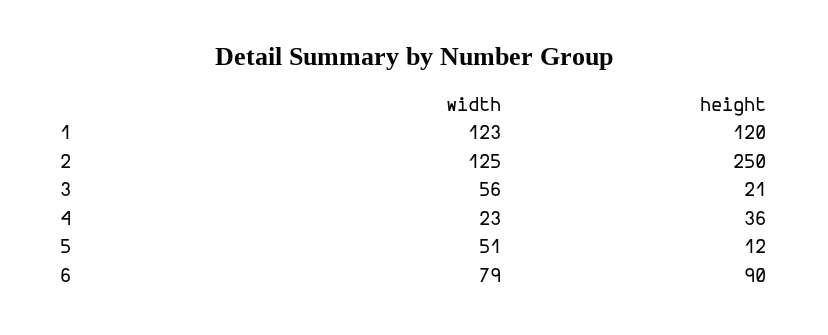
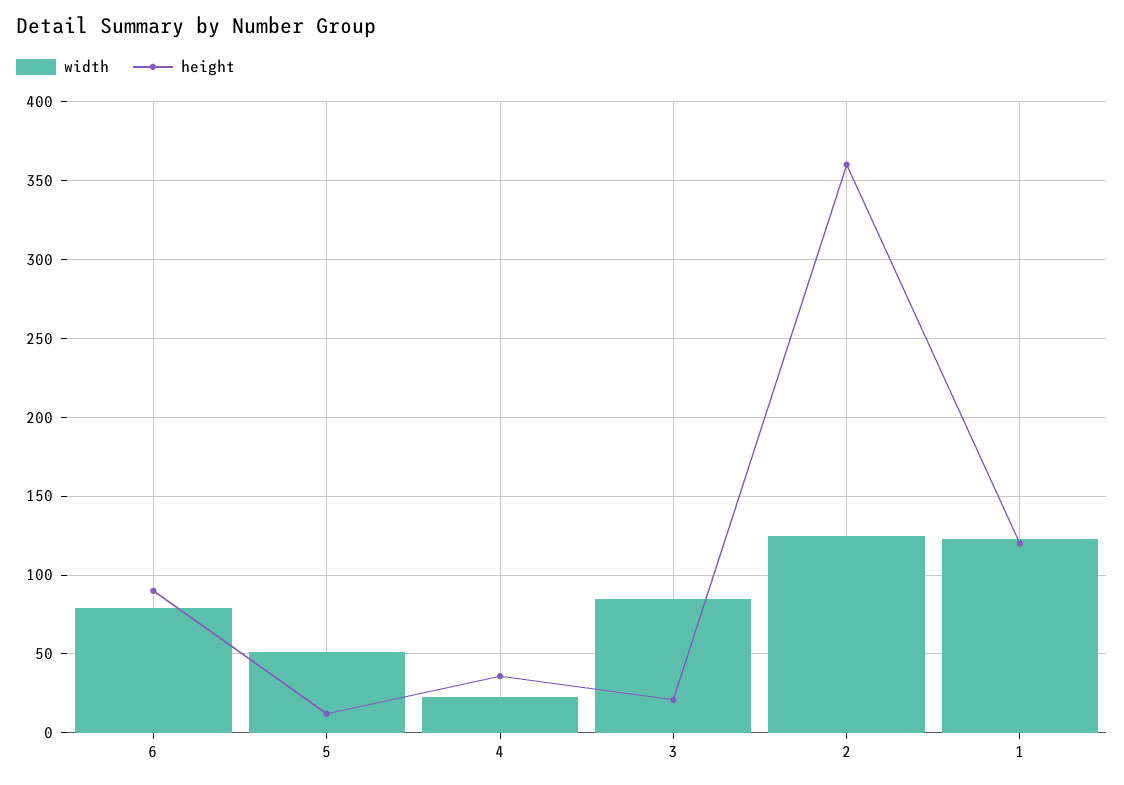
height, 2: 250 -> 360
width, 3: 56 -> 85

